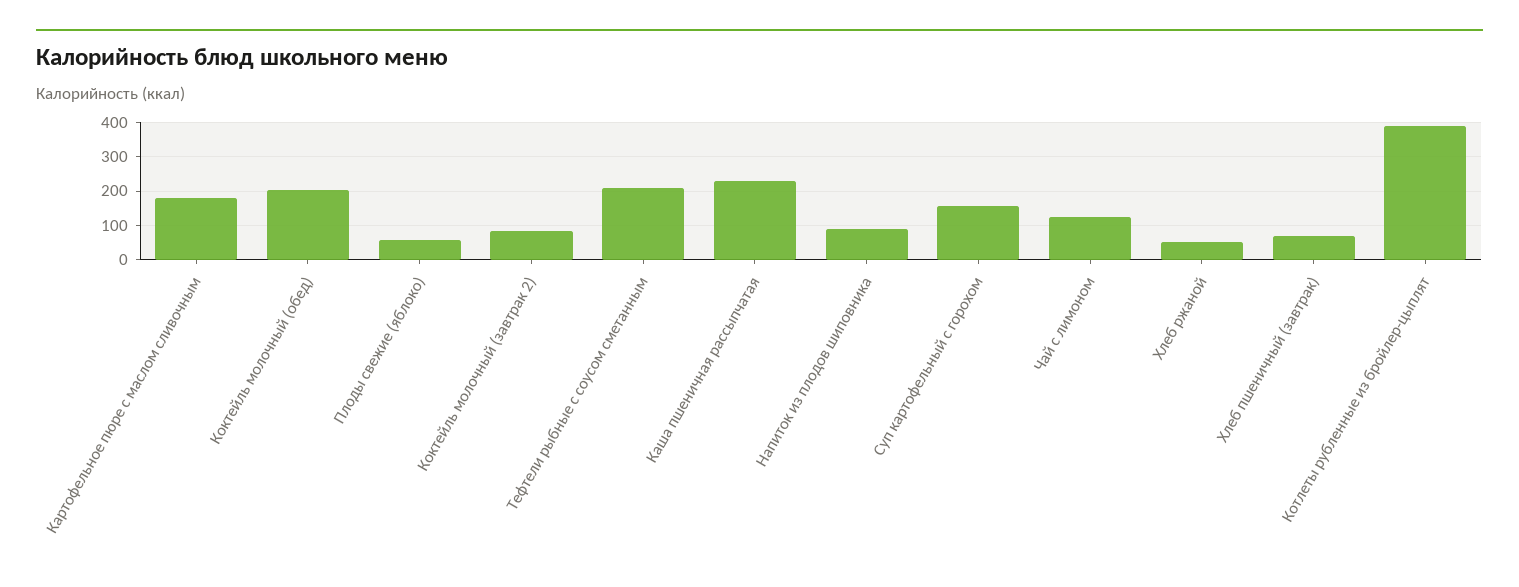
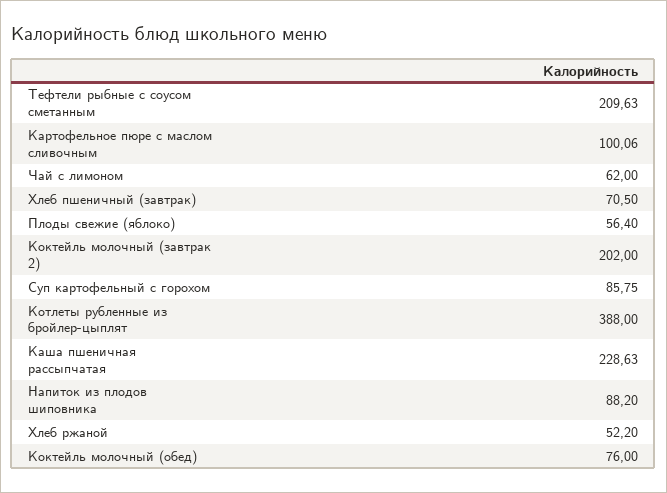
Картофельное пюре с маслом сливочным: 180 -> 100.06
Коктейль молочный (обед): 200 -> 76
Коктейль молочный (завтрак 2): 80 -> 202
Суп картофельный с горохом: 160 -> 85.75
Чай с лимоном: 120 -> 62

